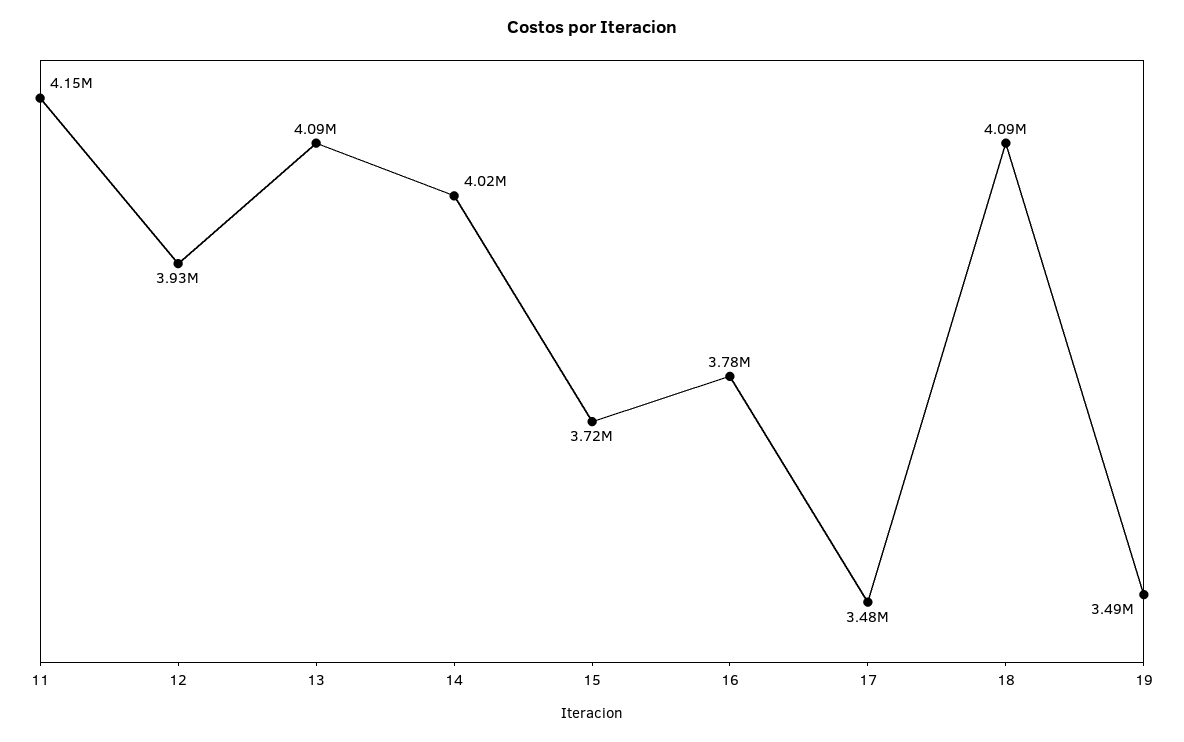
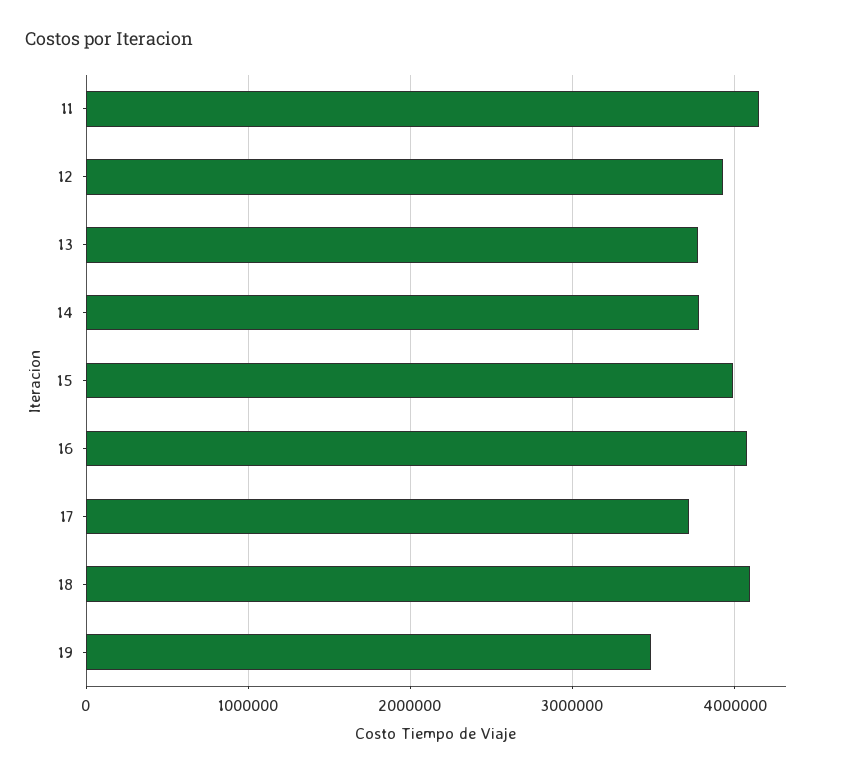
13: 4090000 -> 3800000
14: 4020000 -> 3800000
15: 3720000 -> 4000000
16: 3780000 -> 4100000
17: 3480000 -> 3700000

